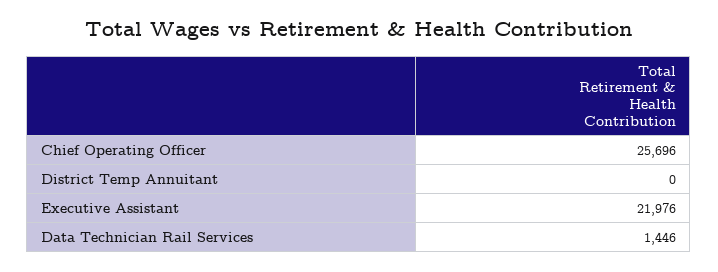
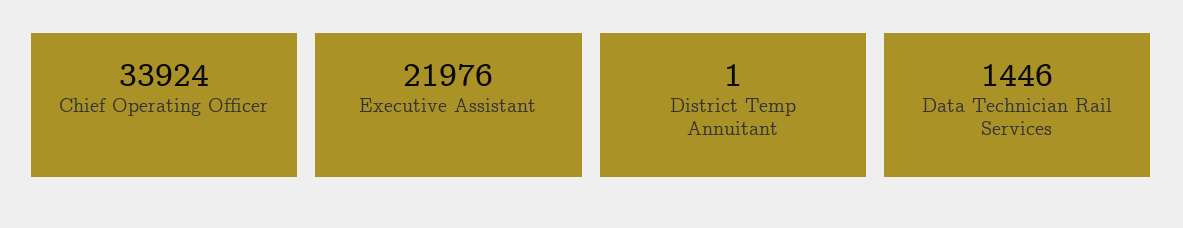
Chief Operating Officer: 25696 -> 33924
District Temp Annuitant: 0 -> 1

